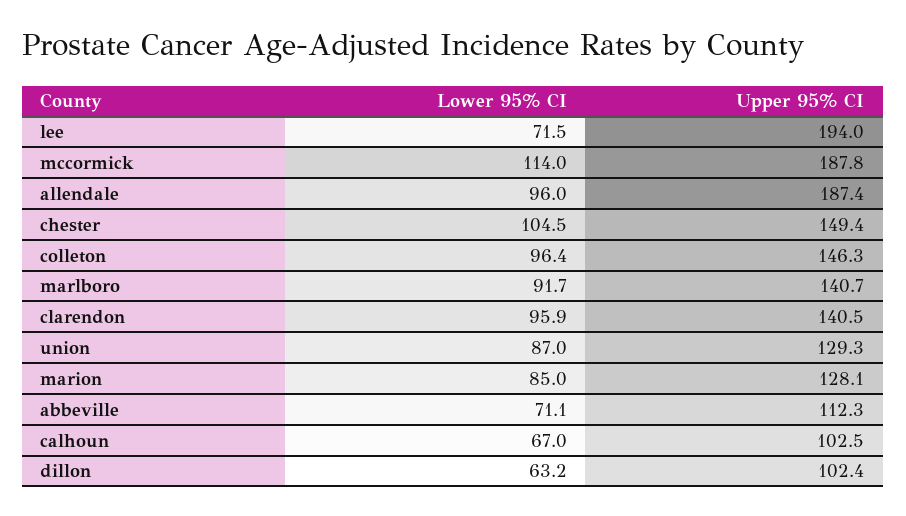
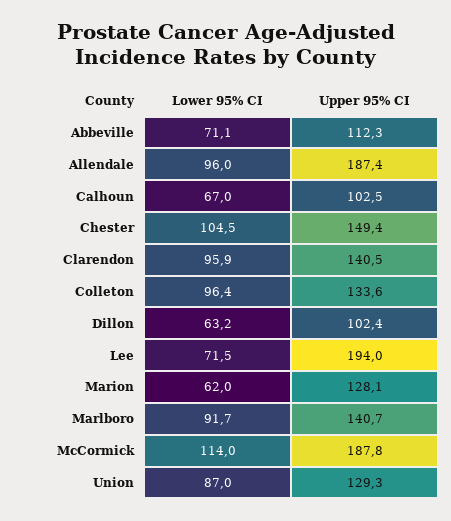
Upper 95% CI, colleton: 146.3 -> 133.6
Lower 95% CI, marion: 85 -> 62

